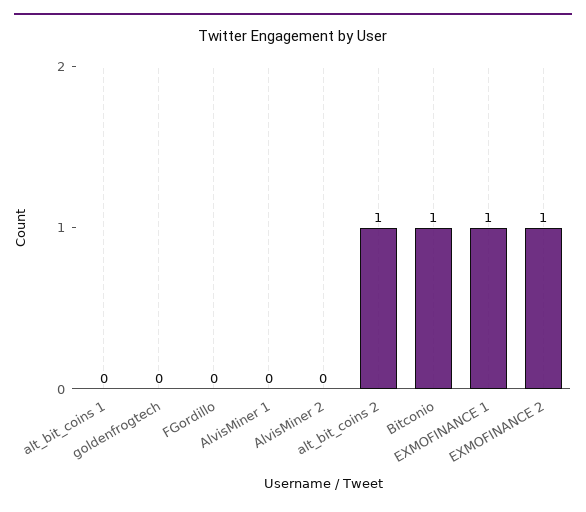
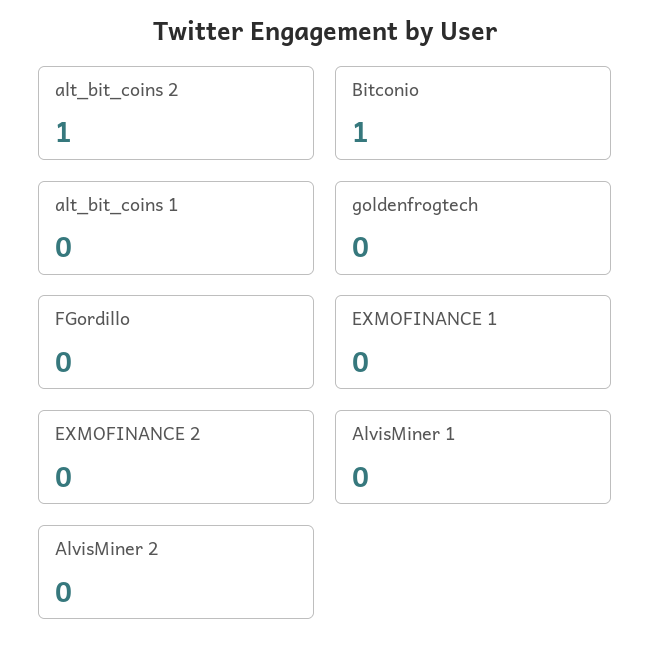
EXMOFINANCE 1: 1 -> 0
EXMOFINANCE 2: 1 -> 0

